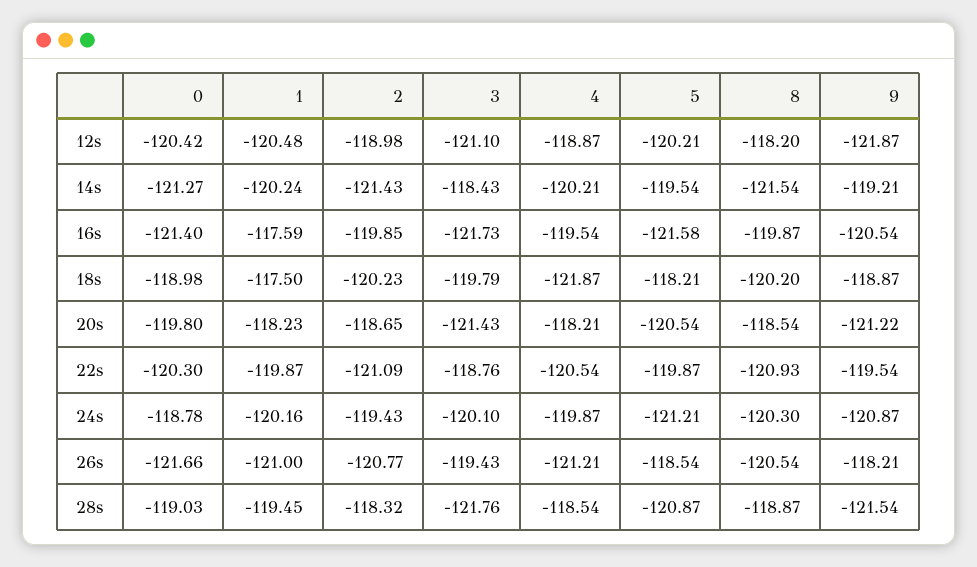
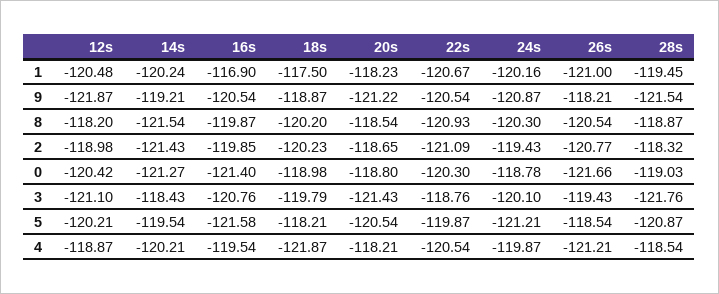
1, 16s: -117.59 -> -116.9
3, 16s: -121.73 -> -120.76
0, 20s: -119.8 -> -118.8
1, 22s: -119.87 -> -120.67
9, 22s: -119.54 -> -120.54

